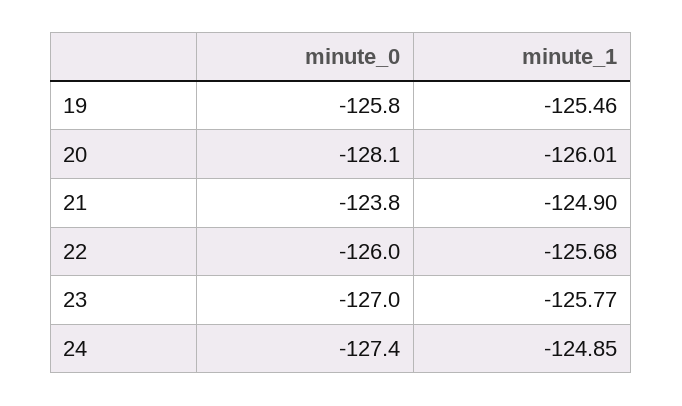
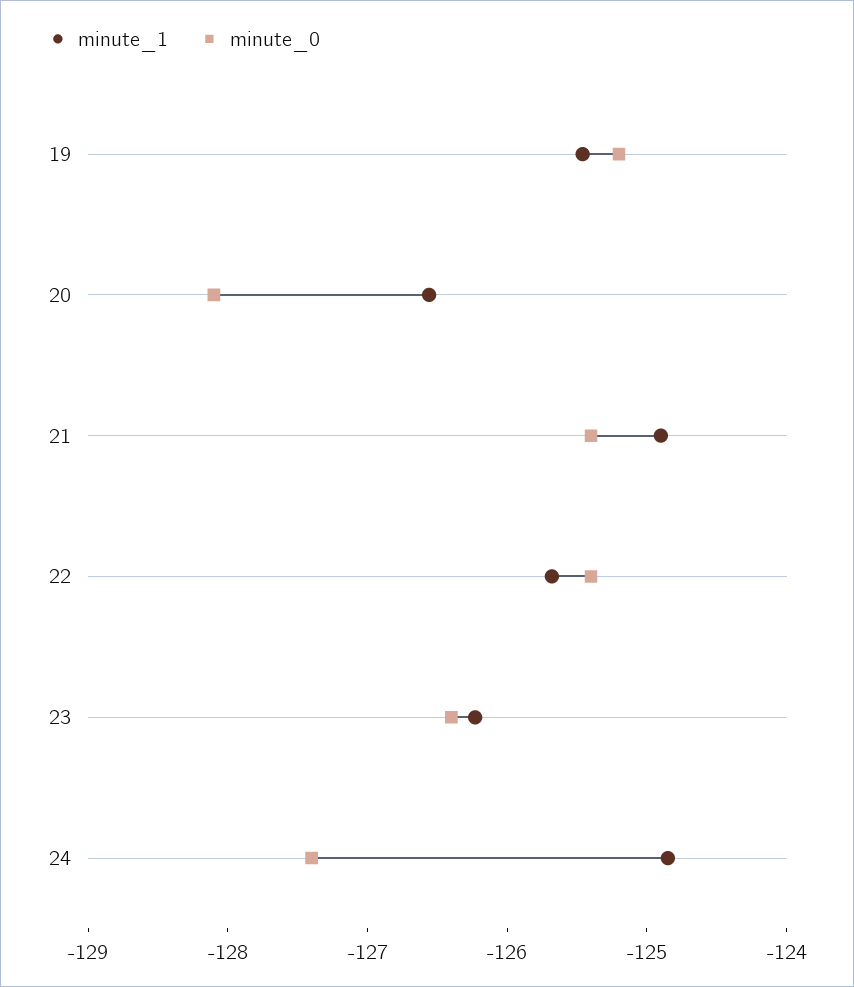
minute_0, 19: -125.8 -> -125.2
minute_1, 20: -126.01 -> -126.6
minute_0, 21: -123.8 -> -125.4
minute_0, 22: -126 -> -125.4
minute_0, 23: -127 -> -126.4
minute_1, 23: -125.77 -> -126.2

